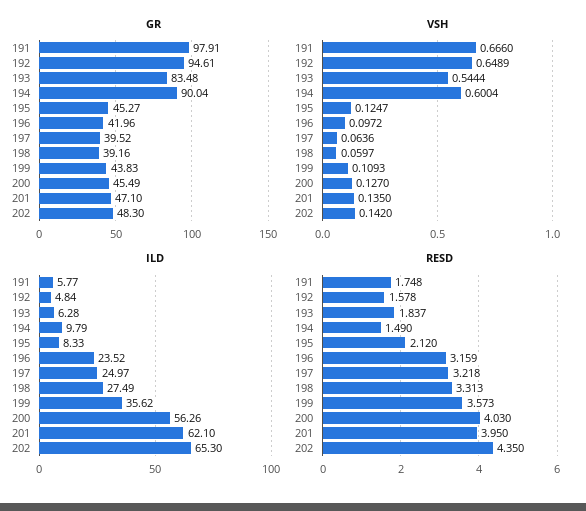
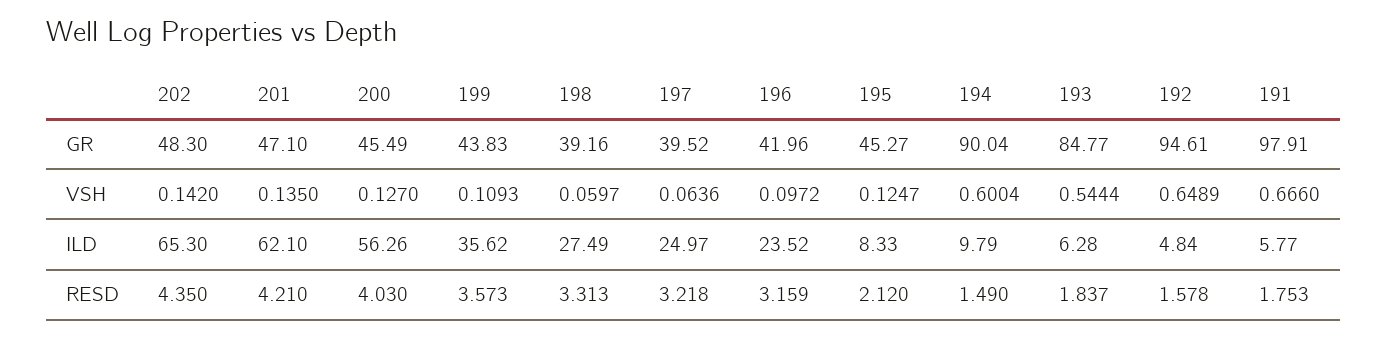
GR, 193: 83.48 -> 84.77
RESD, 191: 1.748 -> 1.753
RESD, 201: 3.95 -> 4.21

